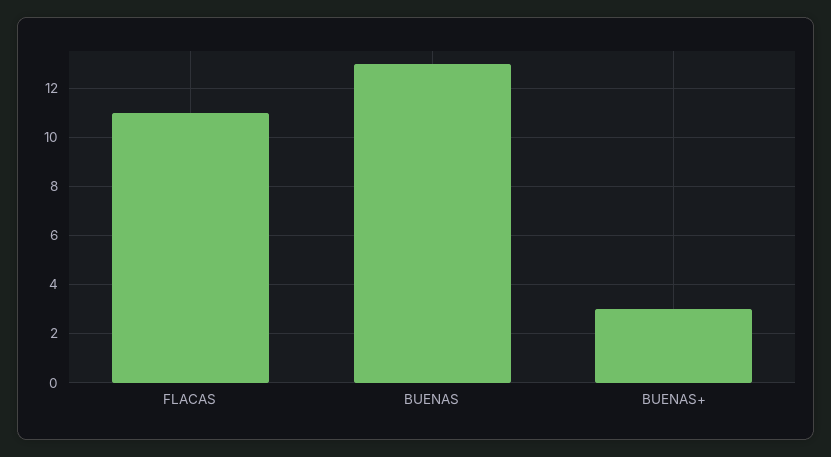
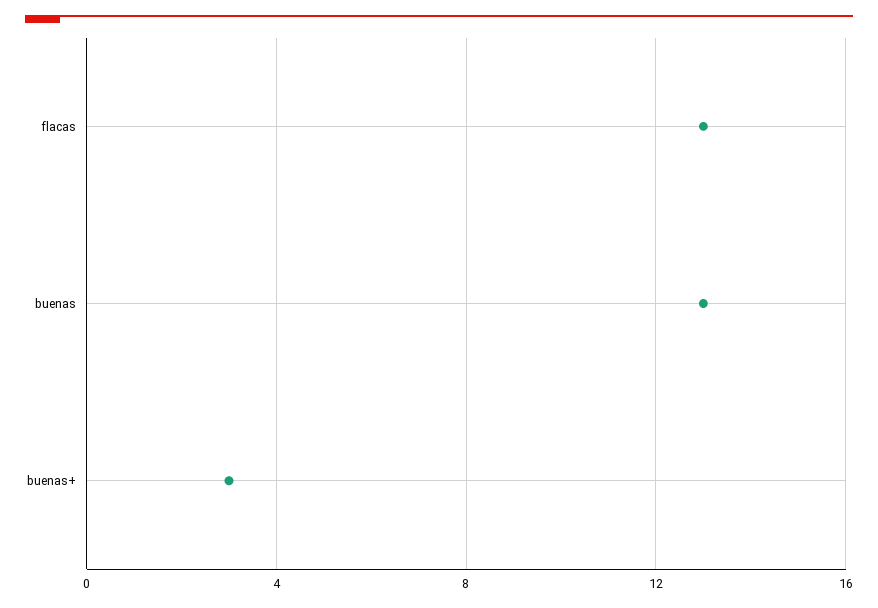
FLACAS: 11 -> 13

